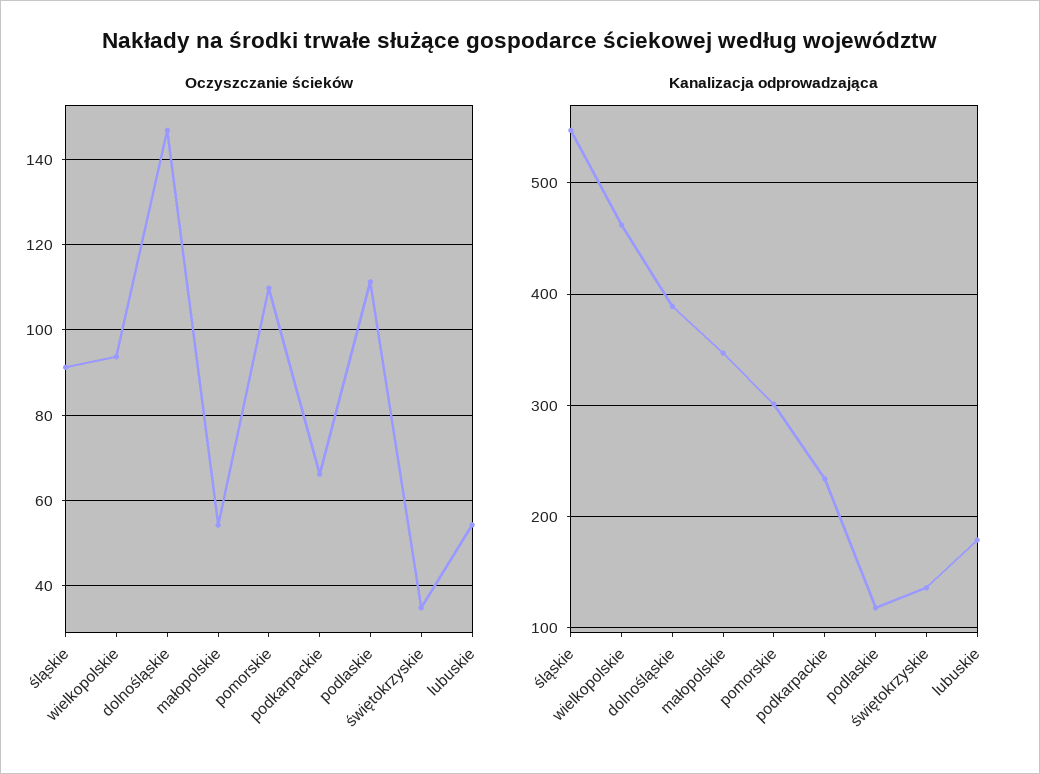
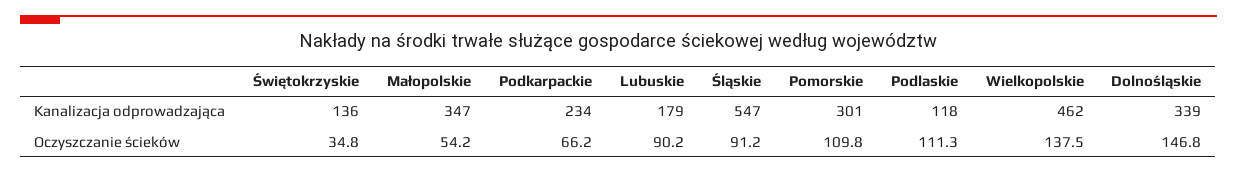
Oczyszczanie ścieków, wielkopolskie: 94 -> 137.5
Oczyszczanie ścieków, lubuskie: 54 -> 90.2
Kanalizacja odprowadzająca, dolnośląskie: 390 -> 339

